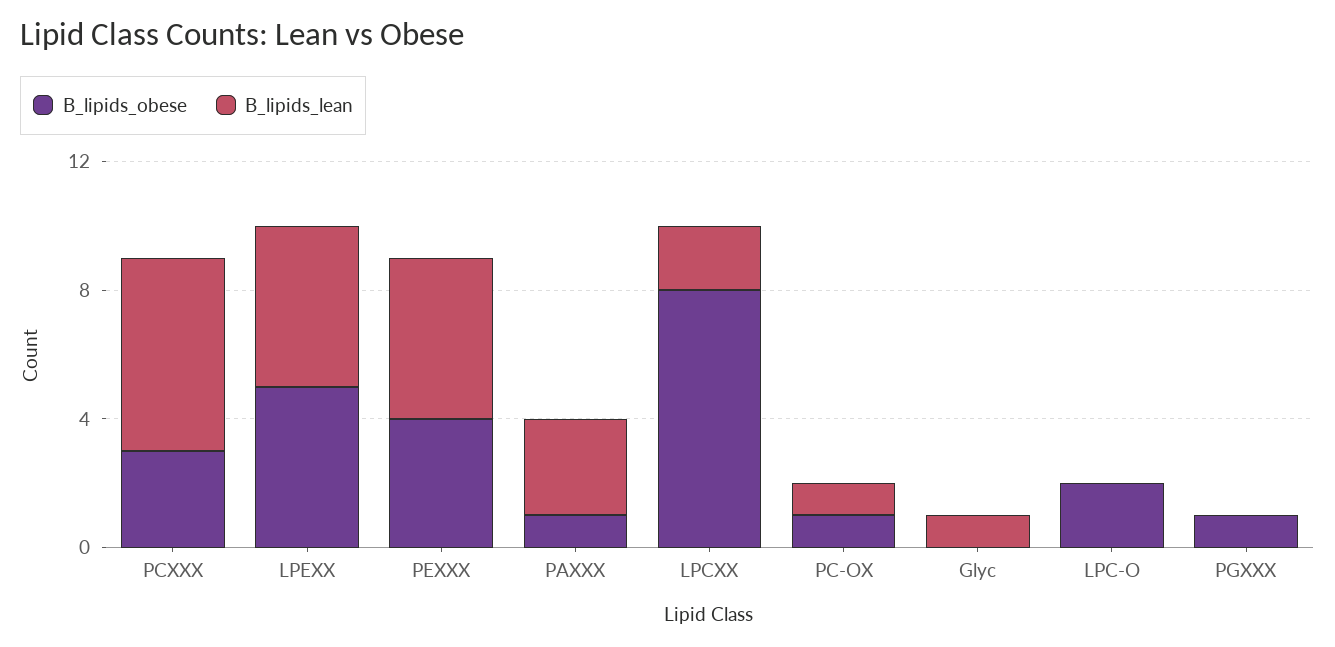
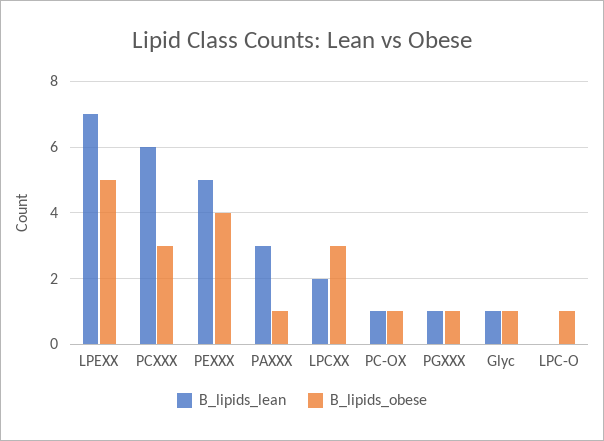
B_lipids_lean, LPEXX: 5 -> 7
B_lipids_obese, LPCXX: 8 -> 3
B_lipids_obese, Glyc: 0 -> 1
B_lipids_obese, LPC-O: 2 -> 1
B_lipids_lean, PGXXX: 0 -> 1

